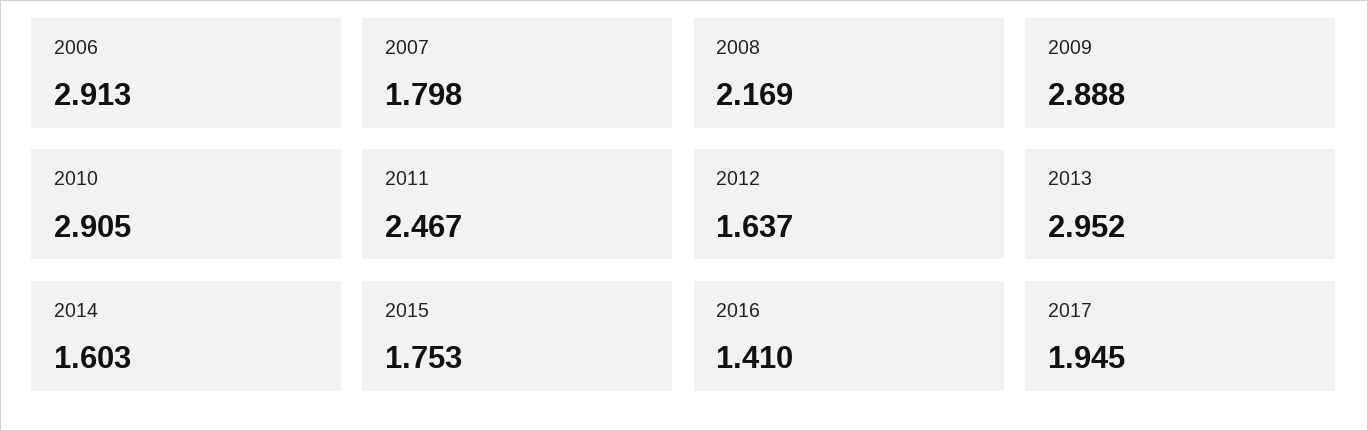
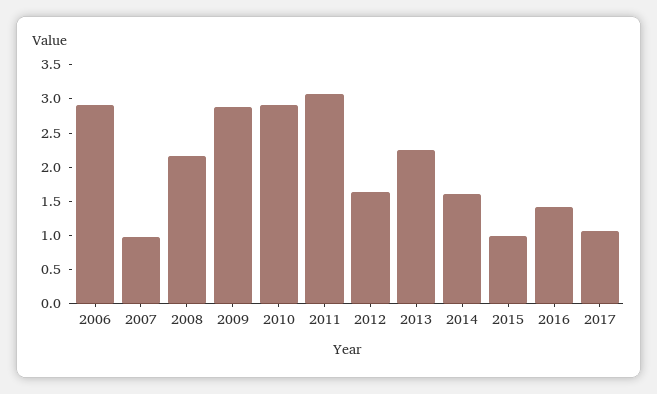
2007: 1.798 -> 1
2011: 2.467 -> 3
2013: 2.952 -> 2.25
2015: 1.753 -> 1
2017: 1.945 -> 1

